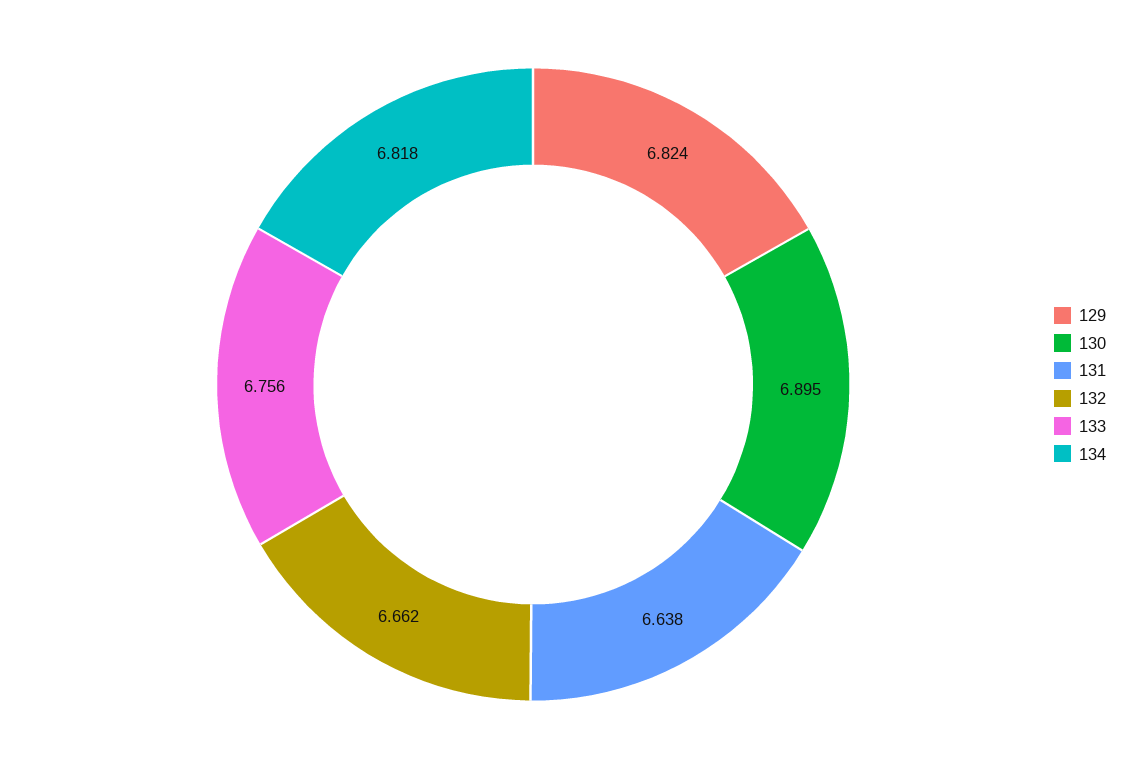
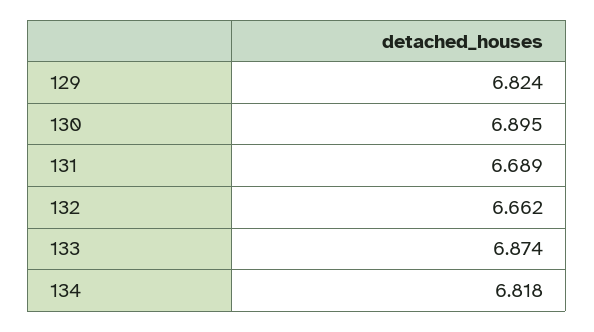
131: 6.638 -> 6.689
133: 6.756 -> 6.874

